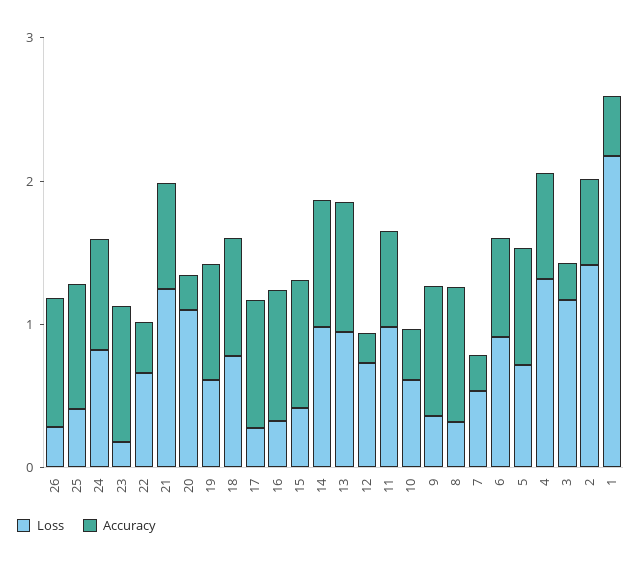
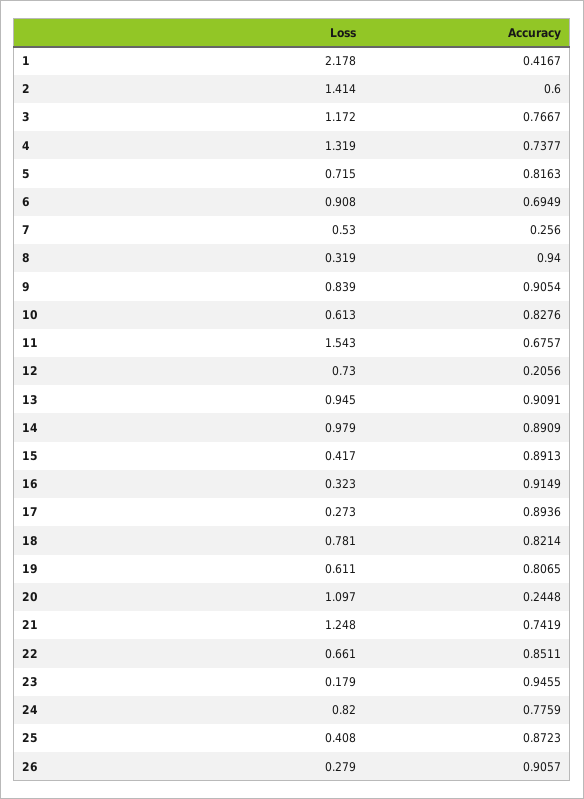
Accuracy, 22: 0.4 -> 0.8511
Loss, 11: 1 -> 1.543
Accuracy, 10: 0.4 -> 0.8276
Loss, 9: 0.4 -> 0.839
Accuracy, 3: 0.2 -> 0.7667

